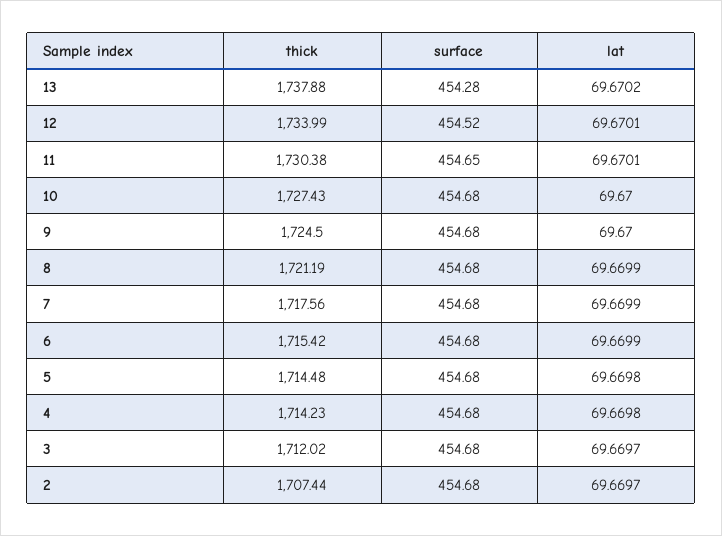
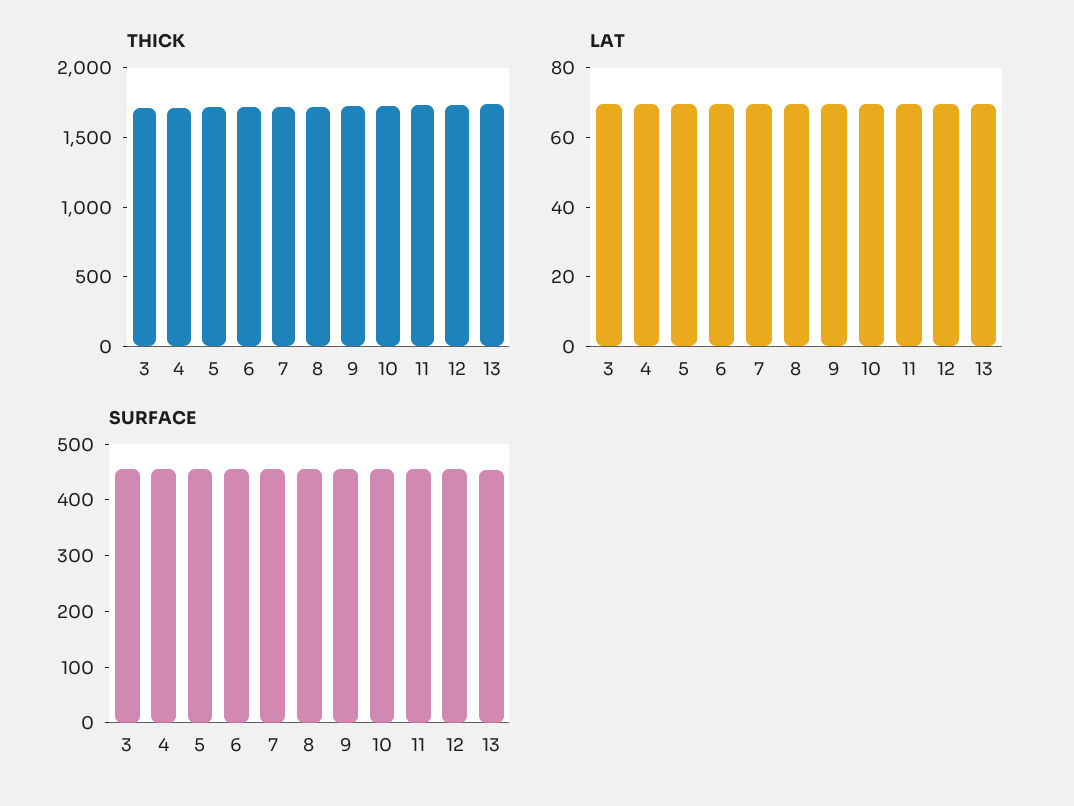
thick, 2: 1707.44 -> none
surface, 2: 454.68 -> none
lat, 2: 69.6697 -> none

